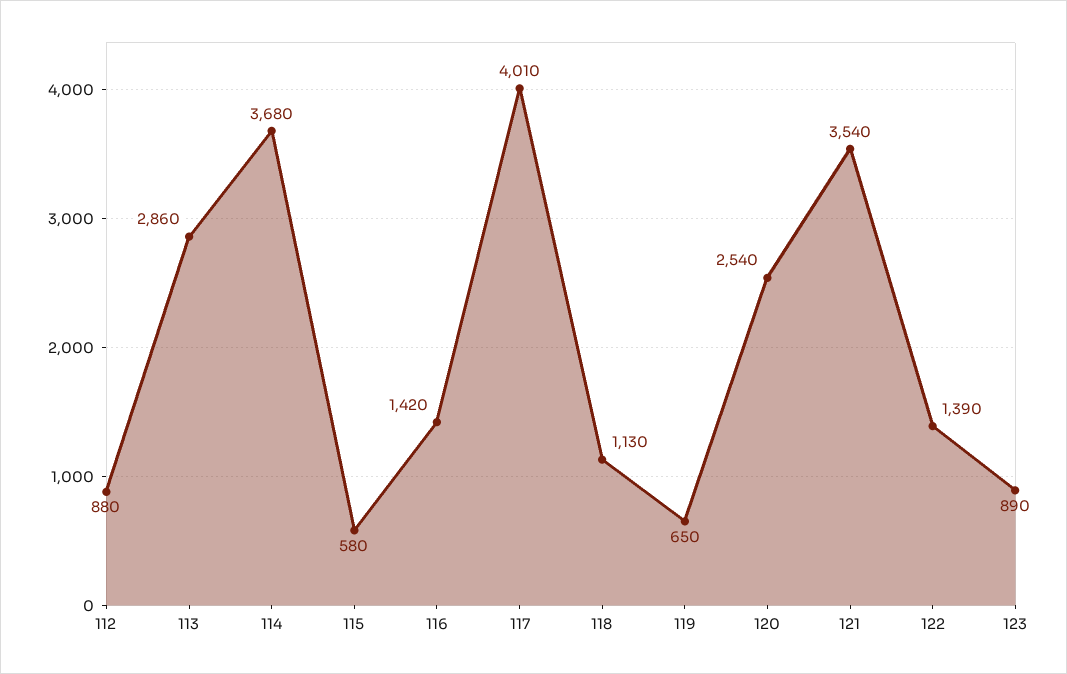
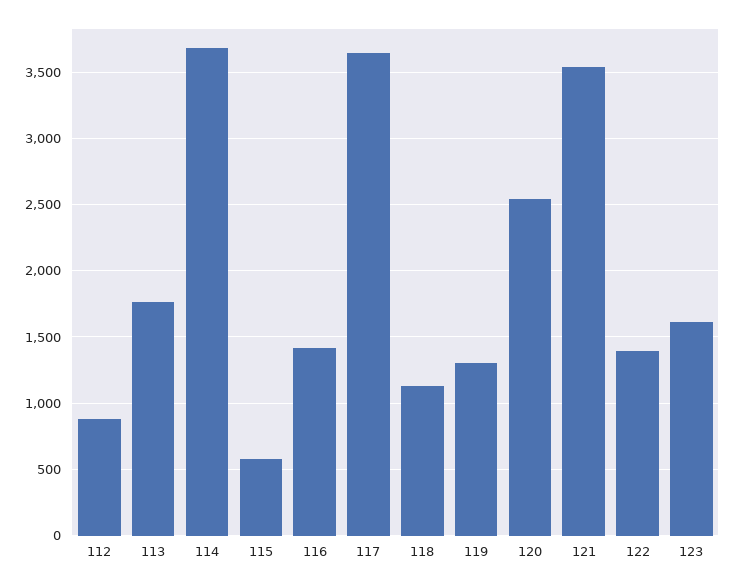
113: 2860 -> 1750
117: 4010 -> 3650
119: 650 -> 1300
123: 890 -> 1600

